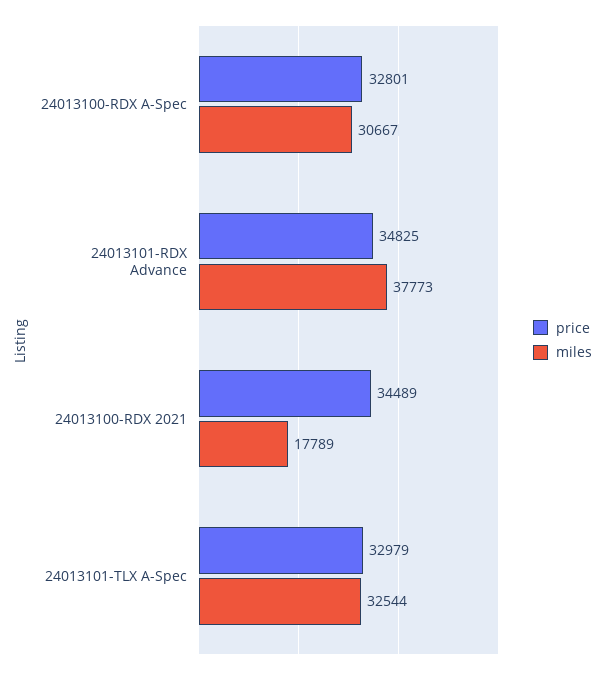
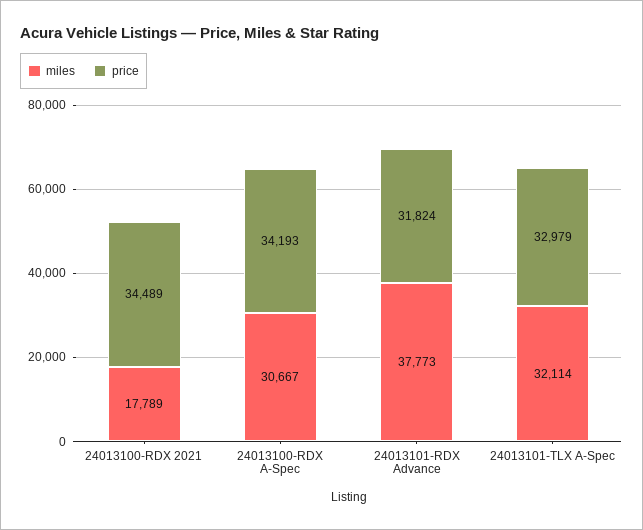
price, 24013100-RDX A-Spec: 32801 -> 34193
price, 24013101-RDX Advance: 34825 -> 31824
miles, 24013101-TLX A-Spec: 32544 -> 32114

